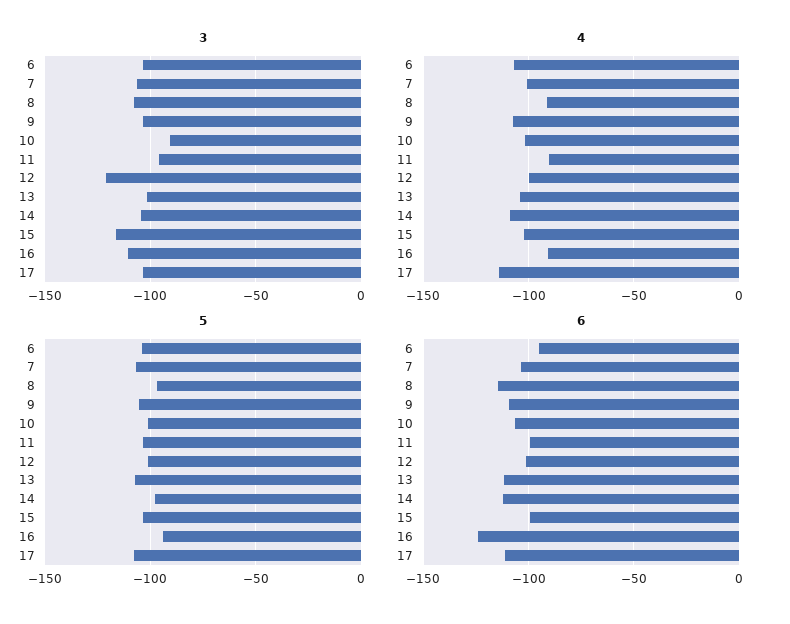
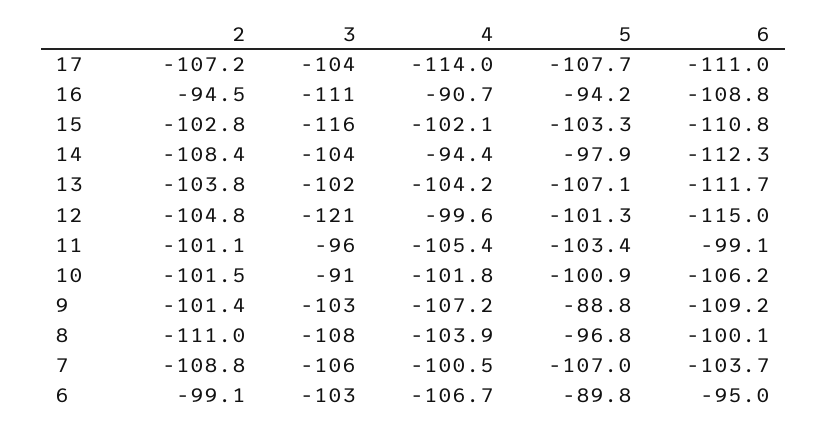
4, 8: -90 -> -103.9
4, 11: -90 -> -105.4
4, 14: -110 -> -94.4
5, 6: -105 -> -89.8
5, 9: -105 -> -88.8
6, 8: -115 -> -100.1
6, 12: -100 -> -115
6, 15: -100 -> -110.8
6, 16: -125 -> -108.8
2, 17: none -> -107.2
2, 16: none -> -94.5
2, 15: none -> -102.8
2, 14: none -> -108.4
2, 13: none -> -103.8
2, 12: none -> -104.8
2, 11: none -> -101.1
2, 10: none -> -101.5
2, 9: none -> -101.4
2, 8: none -> -111
2, 7: none -> -108.8
2, 6: none -> -99.1

